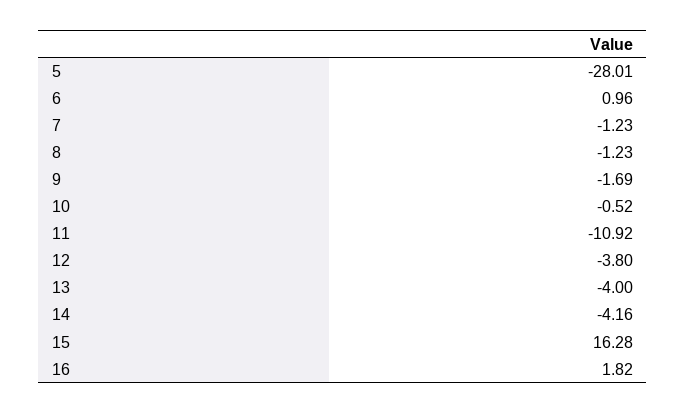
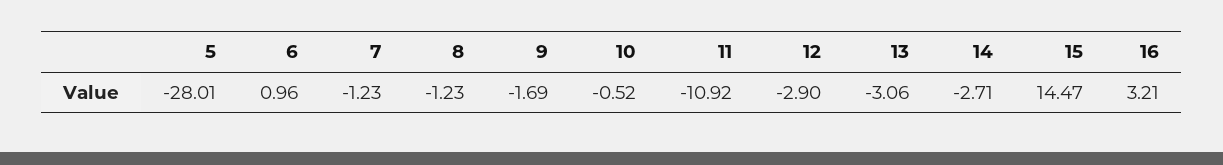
12: -3.8 -> -2.9
13: -4 -> -3.06
14: -4.16 -> -2.71
15: 16.28 -> 14.47
16: 1.82 -> 3.21

